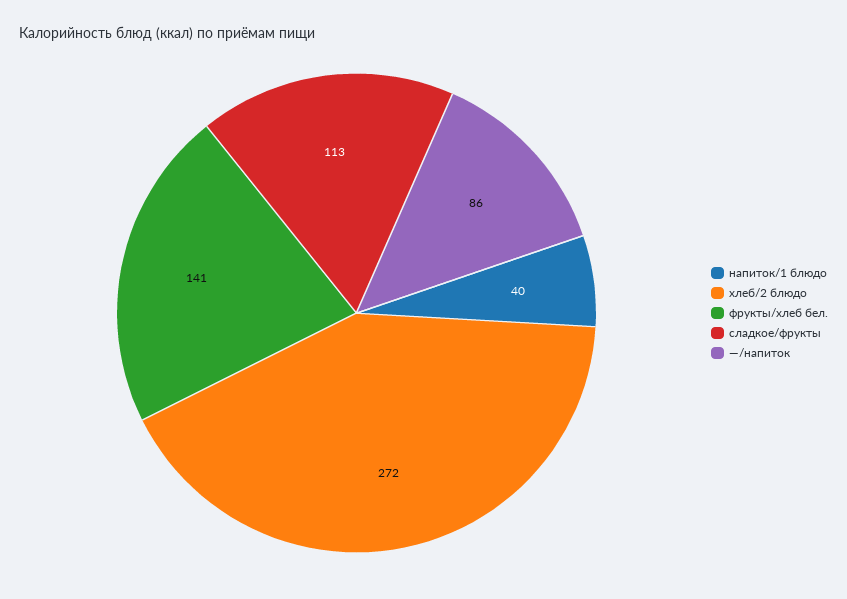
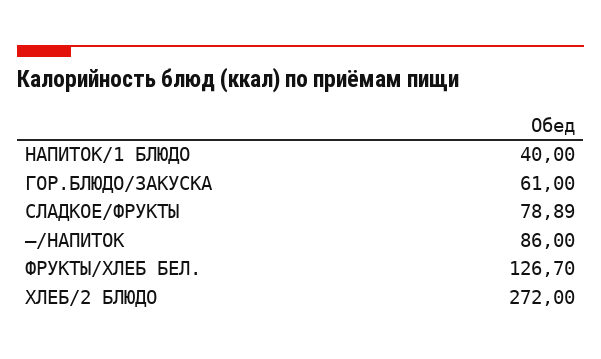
фрукты/хлеб бел.: 141 -> 126.7
сладкое/фрукты: 113 -> 78.89
ГОР.БЛЮДО/ЗАКУСКА: none -> 61

